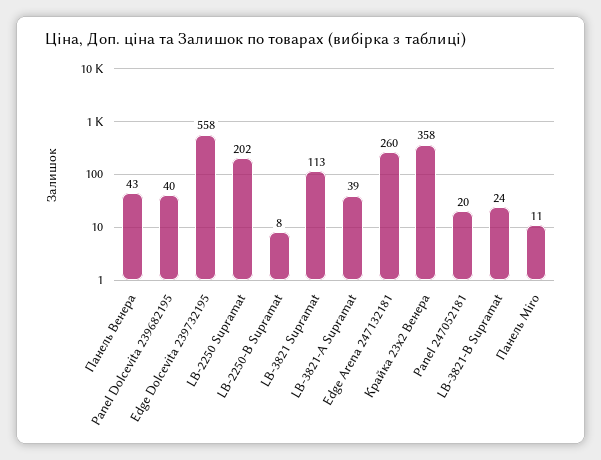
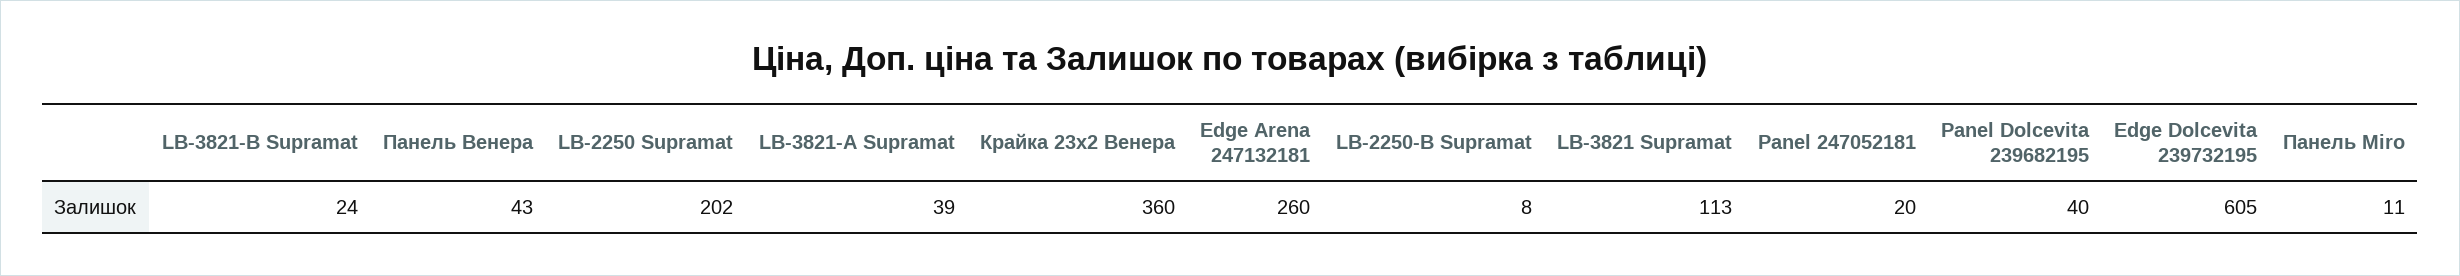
Edge Dolcevita 239732195: 558 -> 605
Крайка 23x2 Венера: 358 -> 360

